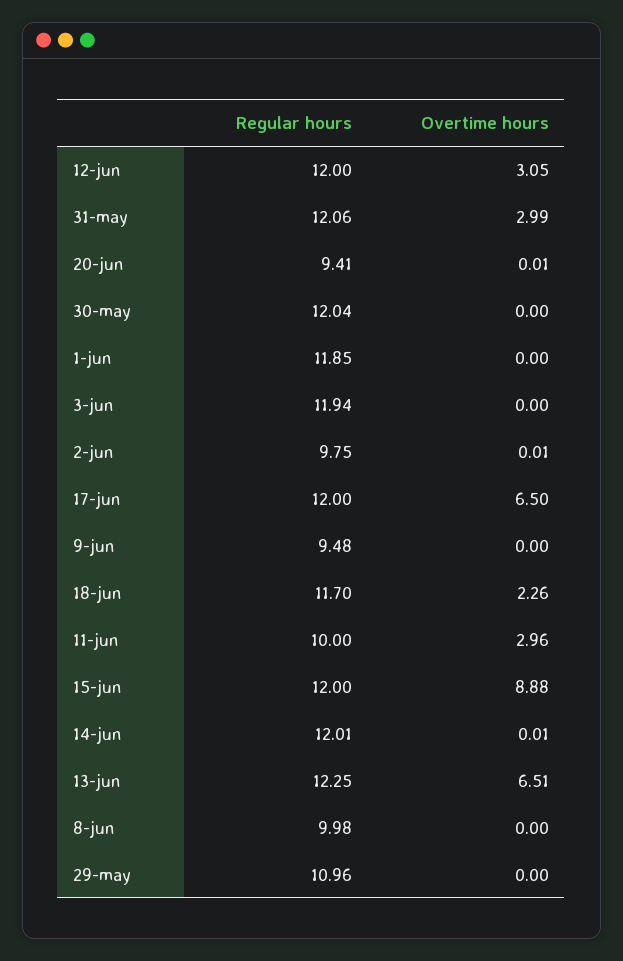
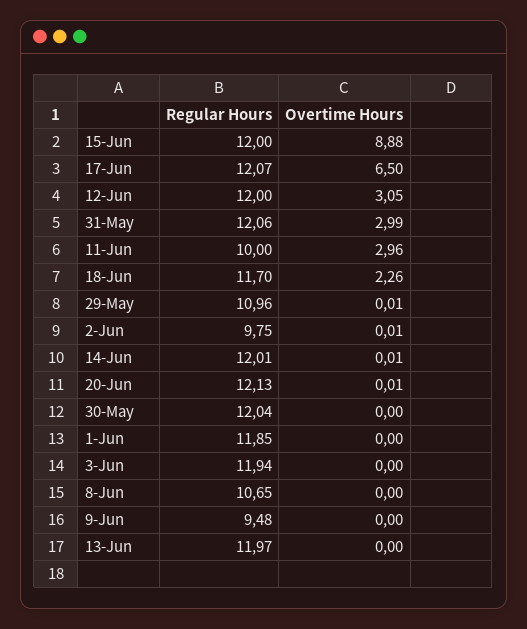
Regular hours, 20-jun: 9.41 -> 12.13
Regular hours, 17-jun: 12 -> 12.07
Regular hours, 13-jun: 12.25 -> 11.97
Overtime hours, 13-jun: 6.51 -> 0
Regular hours, 8-jun: 9.98 -> 10.65
Overtime hours, 29-may: 0 -> 0.01

